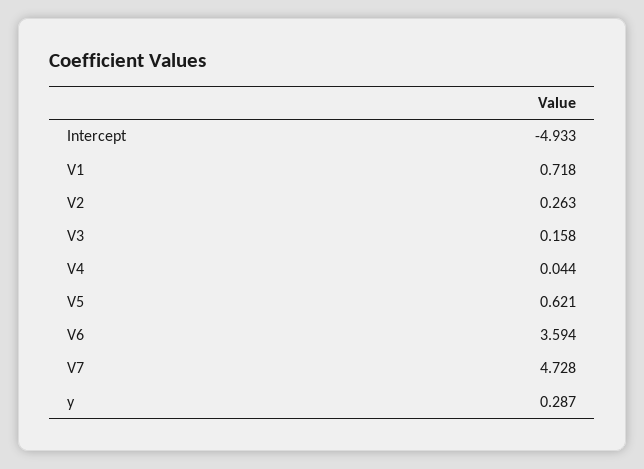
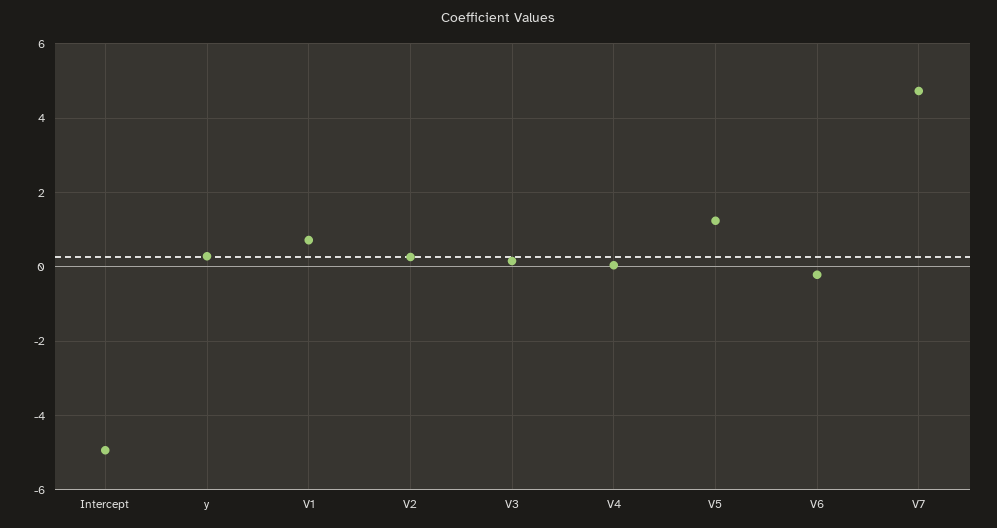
V5: 0.621 -> 1.2
V6: 3.594 -> -0.2

